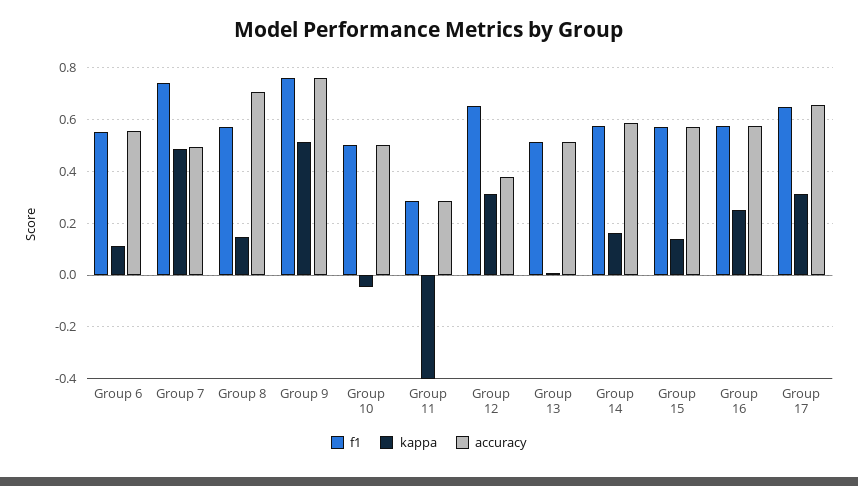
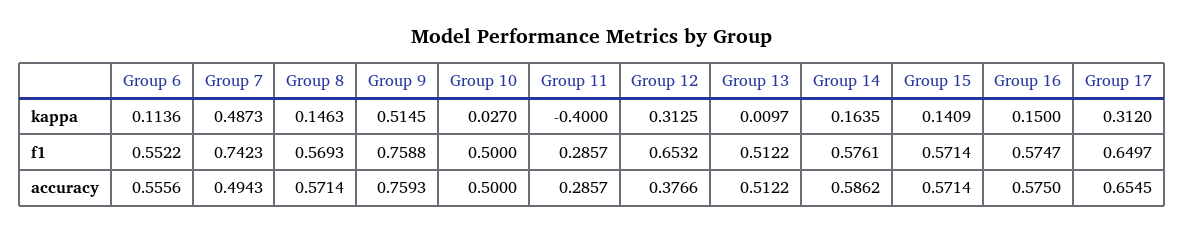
accuracy, Group 8: 0.7 -> 0.5714
kappa, Group 10: -0.05 -> 0.027
kappa, Group 16: 0.25 -> 0.15

